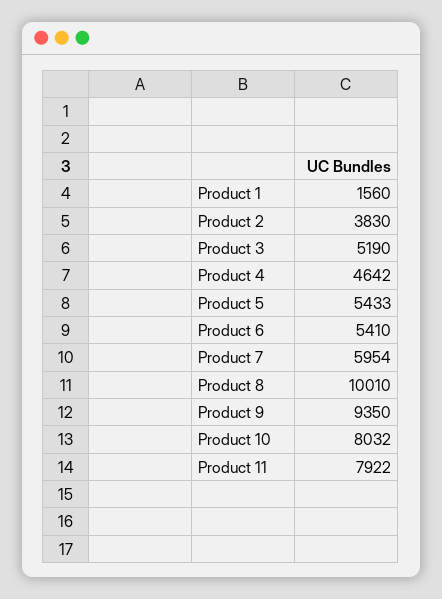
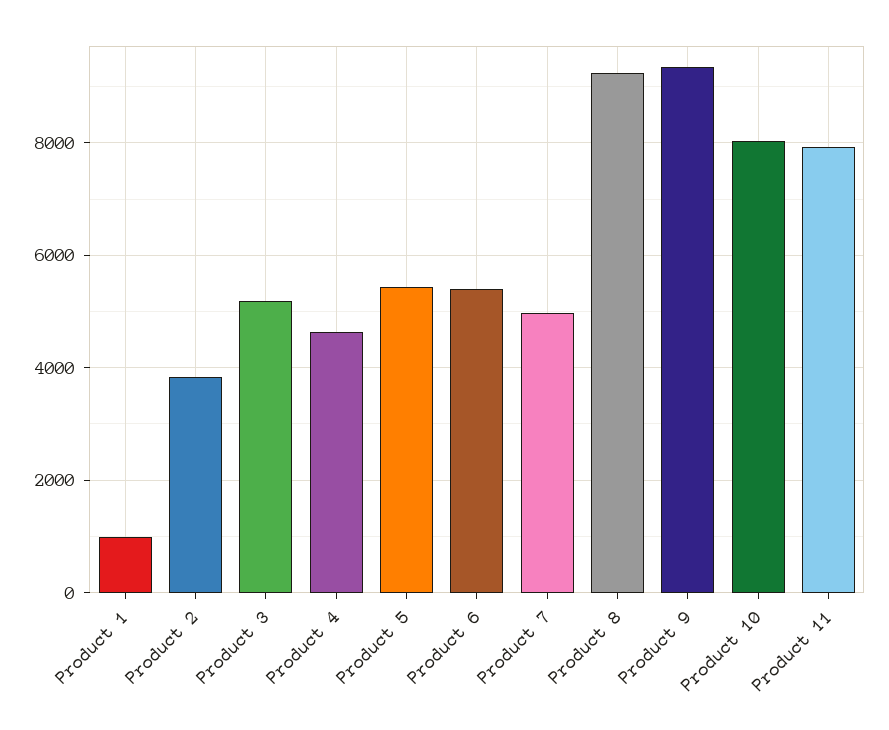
Product 1: 1560 -> 1000
Product 7: 5954 -> 5000
Product 8: 10010 -> 9200

